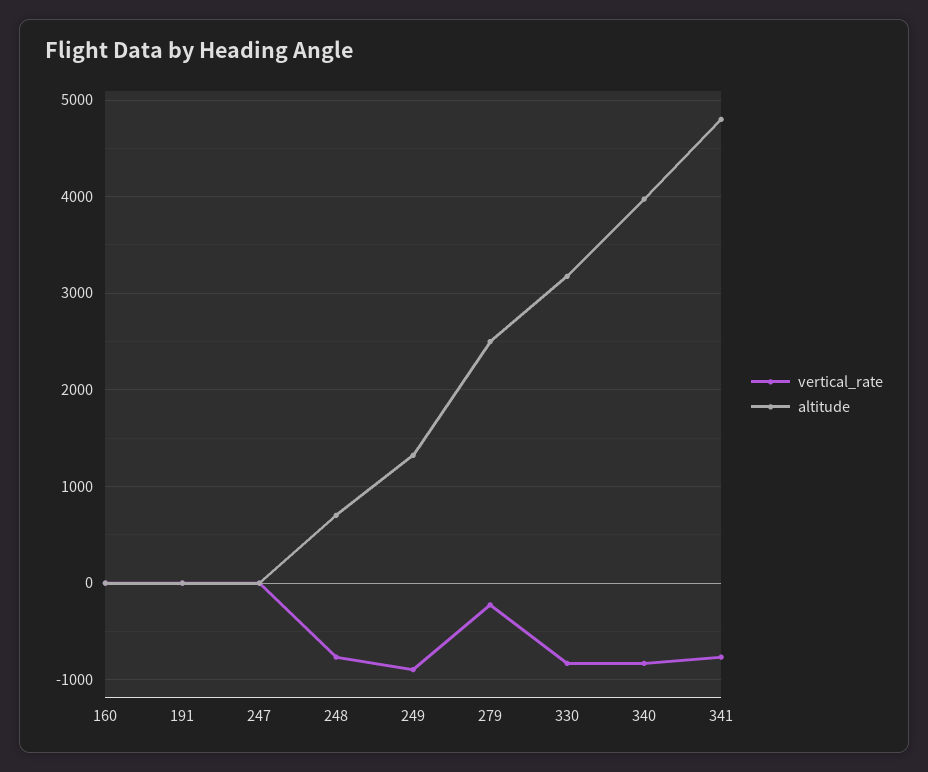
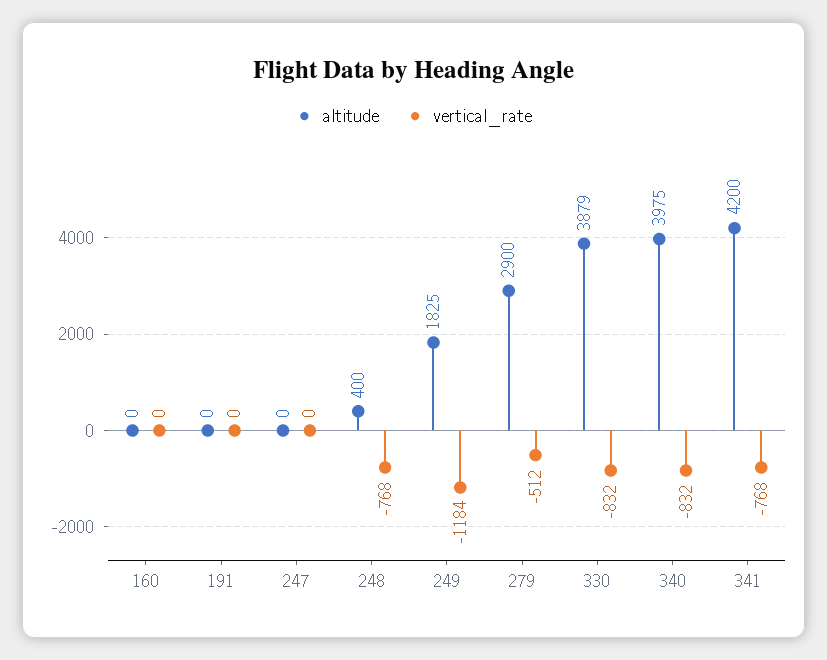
altitude, 248: 700 -> 400
vertical_rate, 249: -900 -> -1184
altitude, 249: 1300 -> 1825
vertical_rate, 279: -200 -> -512
altitude, 279: 2500 -> 2900
altitude, 330: 3200 -> 3879
altitude, 341: 4800 -> 4200

